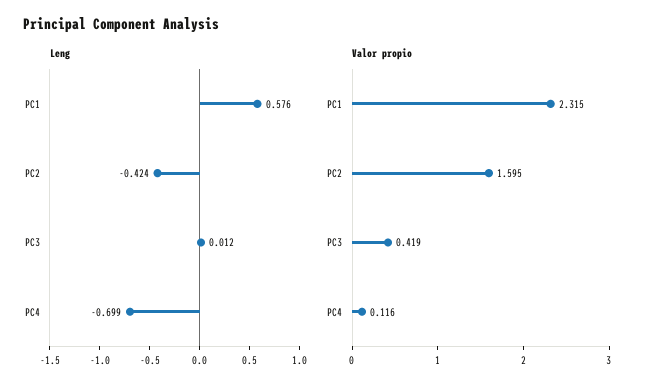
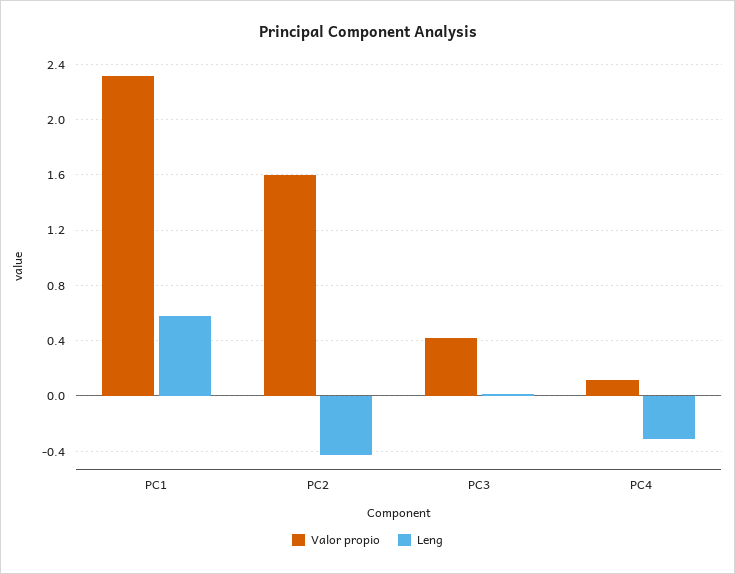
Leng, PC4: -0.699 -> -0.3

